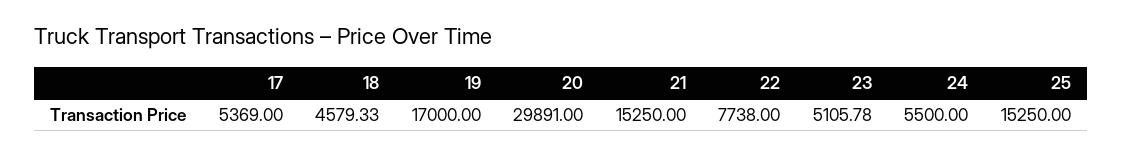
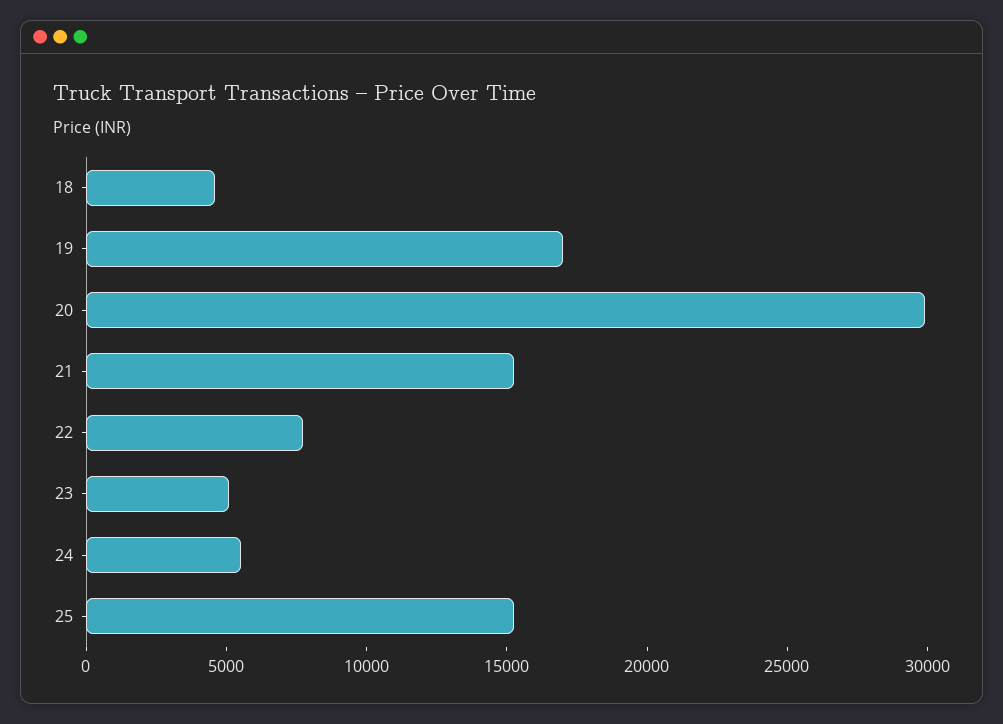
17: 5369 -> none

